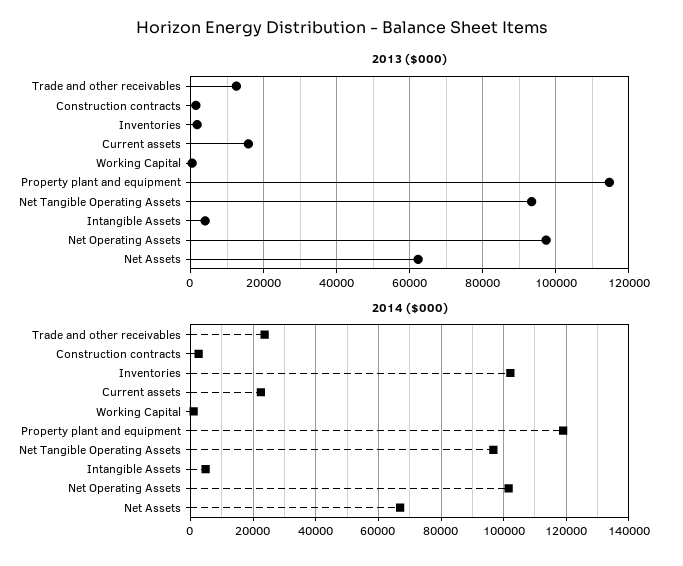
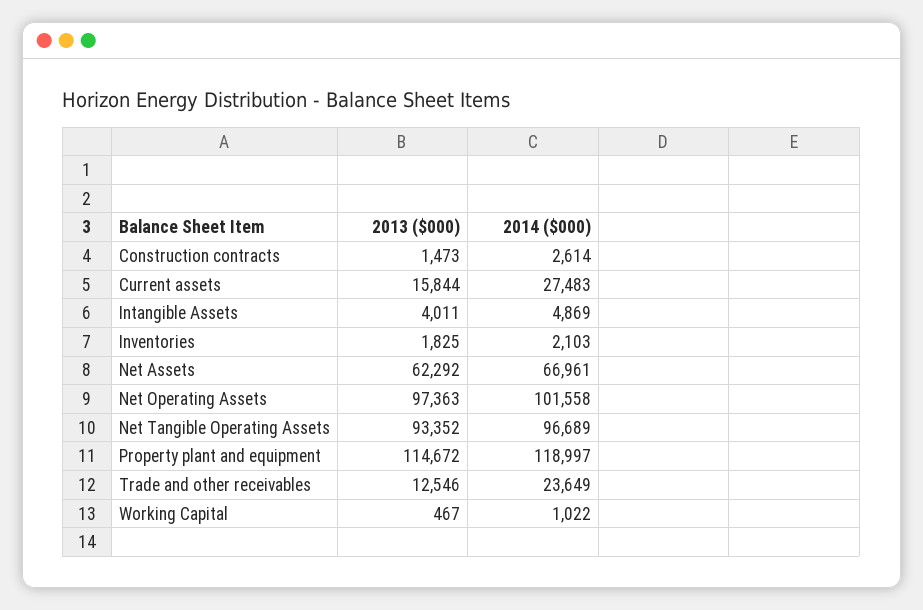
2014 ($000), Inventories: 102000 -> 2103
2014 ($000), Current assets: 22000 -> 27483

